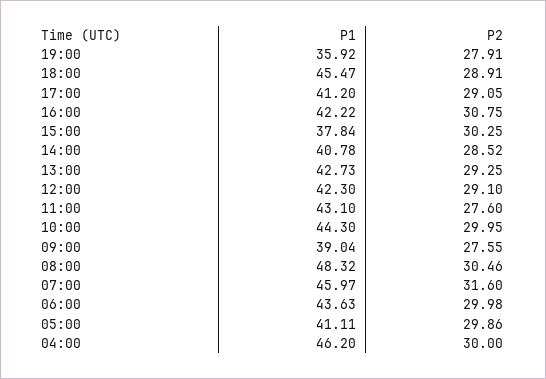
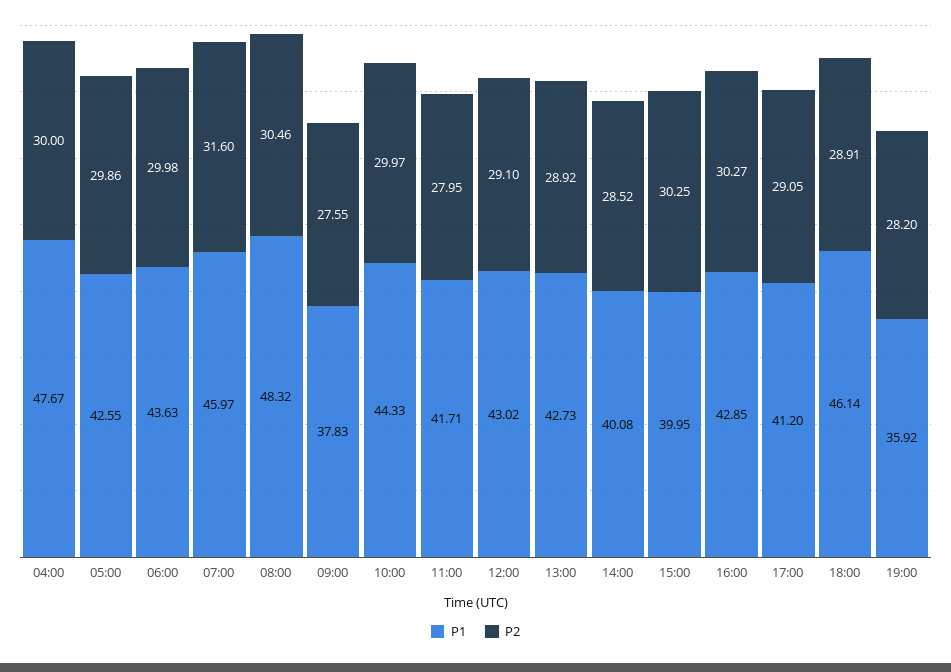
P2, 19:00: 27.91 -> 28.2
P1, 18:00: 45.47 -> 46.14
P1, 16:00: 42.22 -> 42.85
P2, 16:00: 30.75 -> 30.27
P1, 15:00: 37.84 -> 39.95
P1, 14:00: 40.78 -> 40.08
P2, 13:00: 29.25 -> 28.92
P1, 12:00: 42.3 -> 43.02
P1, 11:00: 43.1 -> 41.71
P2, 11:00: 27.6 -> 27.95
P1, 10:00: 44.3 -> 44.33
P2, 10:00: 29.95 -> 29.97
P1, 09:00: 39.04 -> 37.83
P1, 05:00: 41.11 -> 42.55
P1, 04:00: 46.2 -> 47.67

